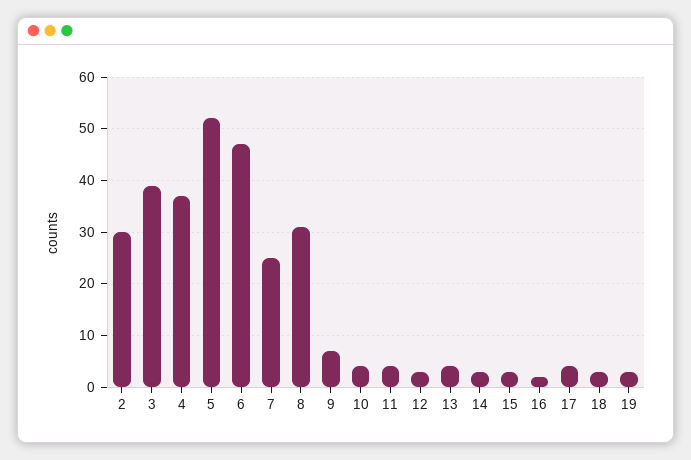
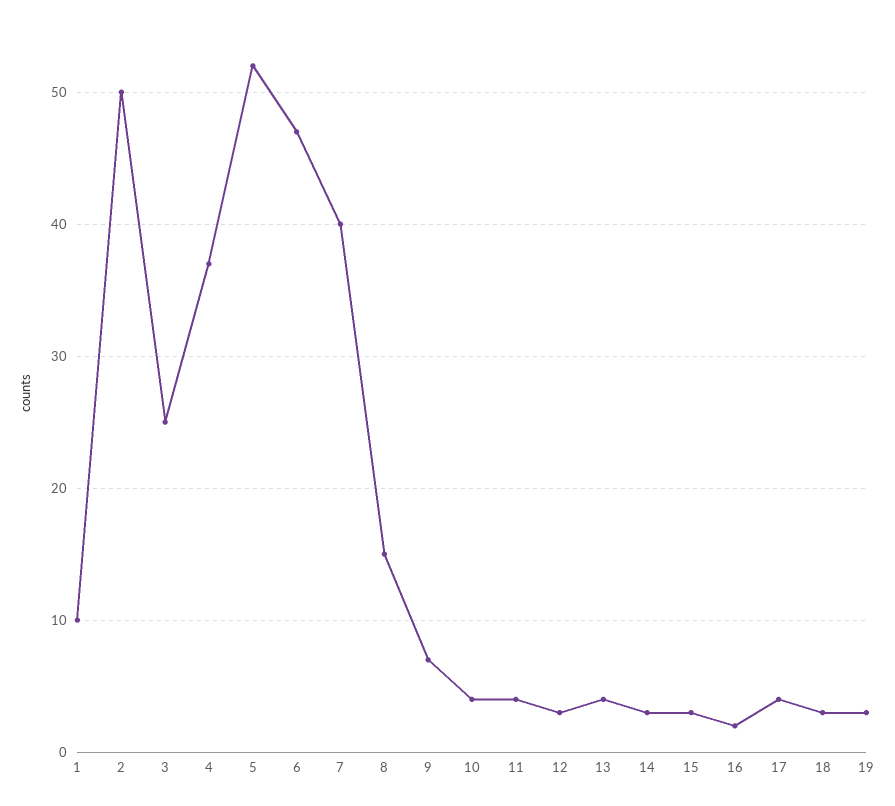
2: 30 -> 50
3: 40 -> 25
7: 25 -> 40
8: 30 -> 15
1: none -> 10

